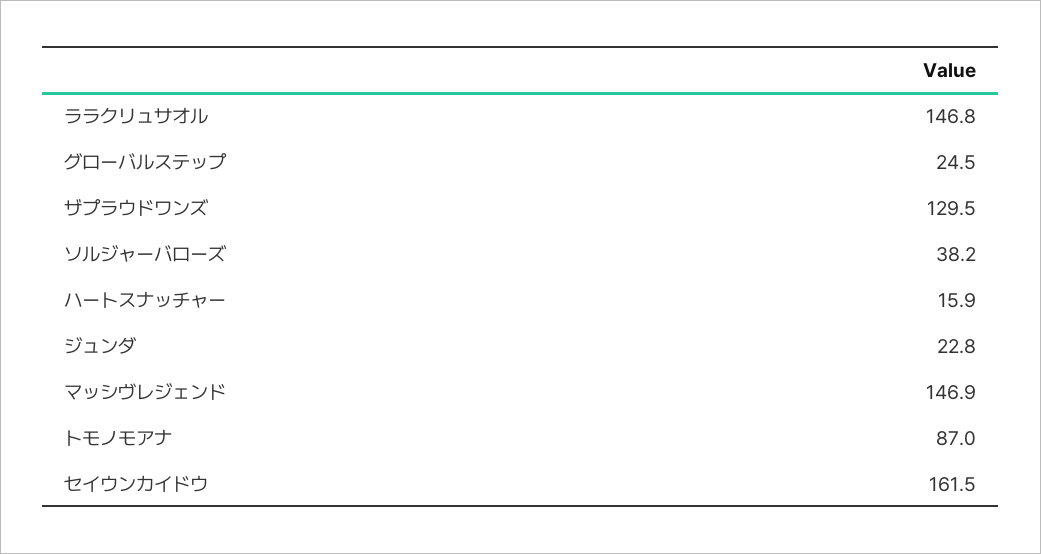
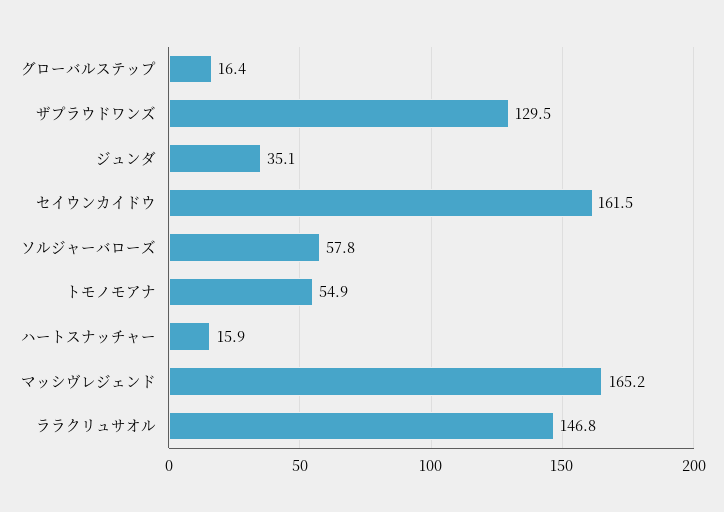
グローバルステップ: 24.5 -> 16.4
ソルジャーバローズ: 38.2 -> 57.8
ジュンダ: 22.8 -> 35.1
マッシヴレジェンド: 146.9 -> 165.2
トモノモアナ: 87 -> 54.9

